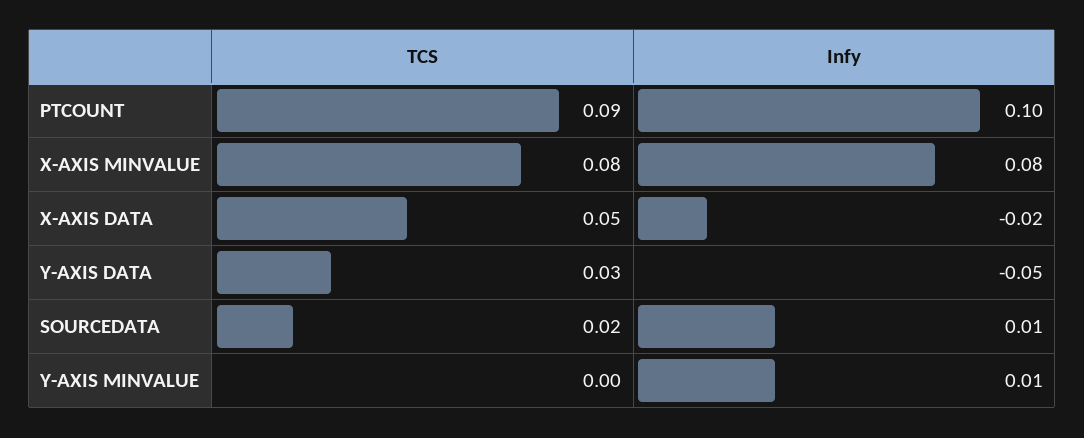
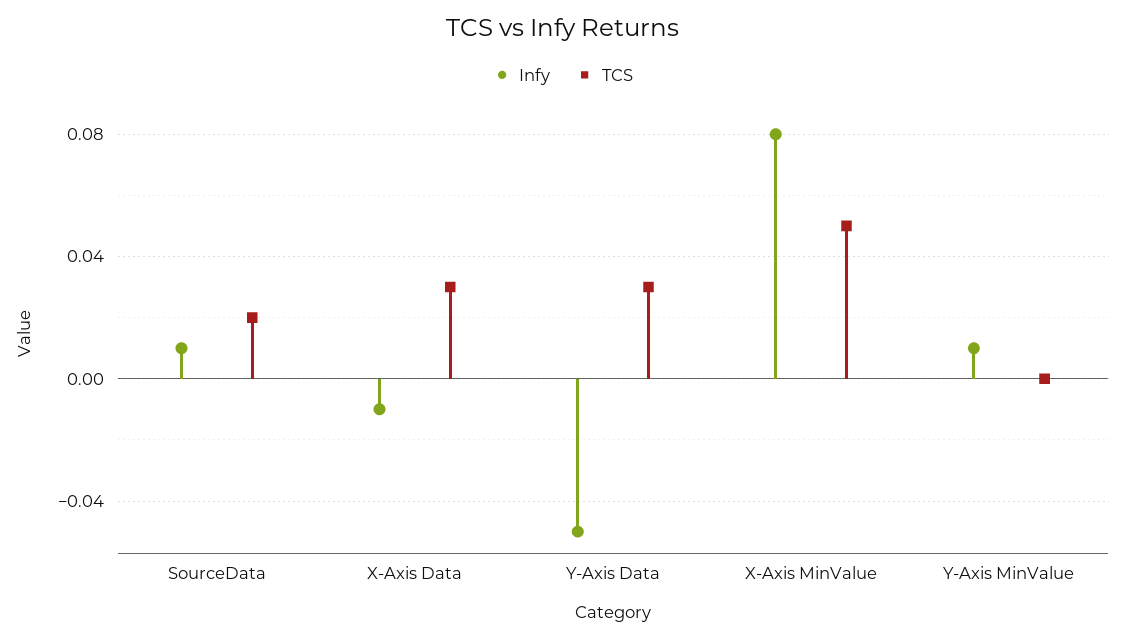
TCS, PTCOUNT: 0.09 -> none
Infy, PTCOUNT: 0.1 -> none
TCS, X-AXIS MINVALUE: 0.08 -> 0.05
TCS, X-AXIS DATA: 0.05 -> 0.03
Infy, X-AXIS DATA: -0.02 -> -0.01

